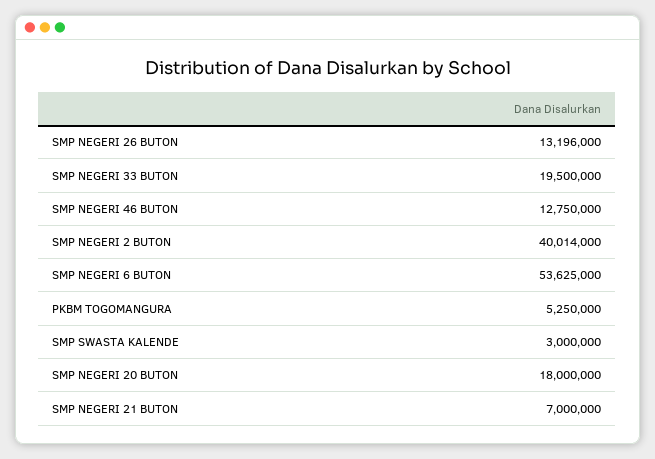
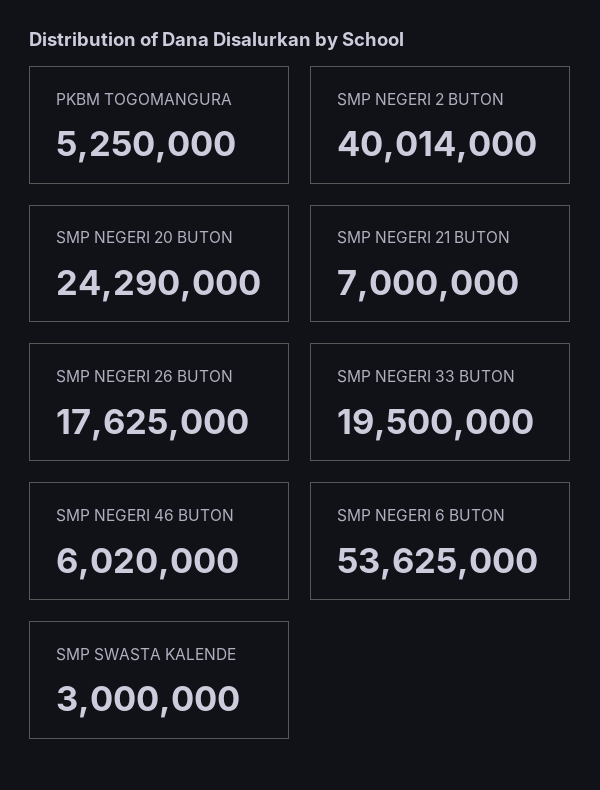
SMP NEGERI 26 BUTON: 13196000 -> 17625000
SMP NEGERI 46 BUTON: 12750000 -> 6020000
SMP NEGERI 20 BUTON: 18000000 -> 24290000

